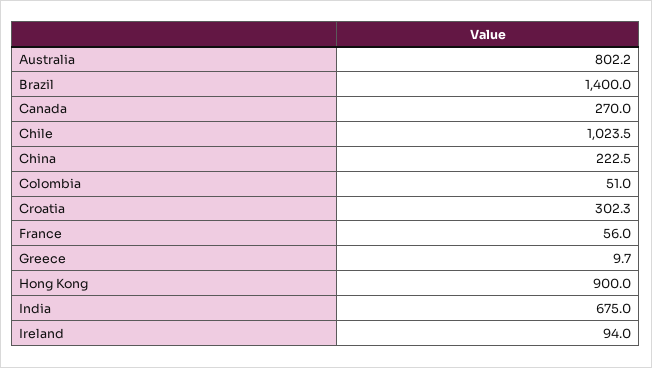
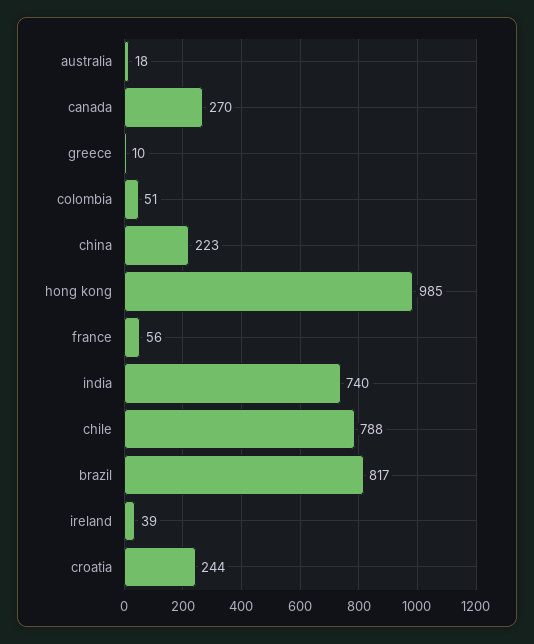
Australia: 802.2 -> 18
Brazil: 1400 -> 817
Chile: 1023.5 -> 788
Croatia: 302.3 -> 244
Hong Kong: 900 -> 985
India: 675 -> 740
Ireland: 94 -> 39

